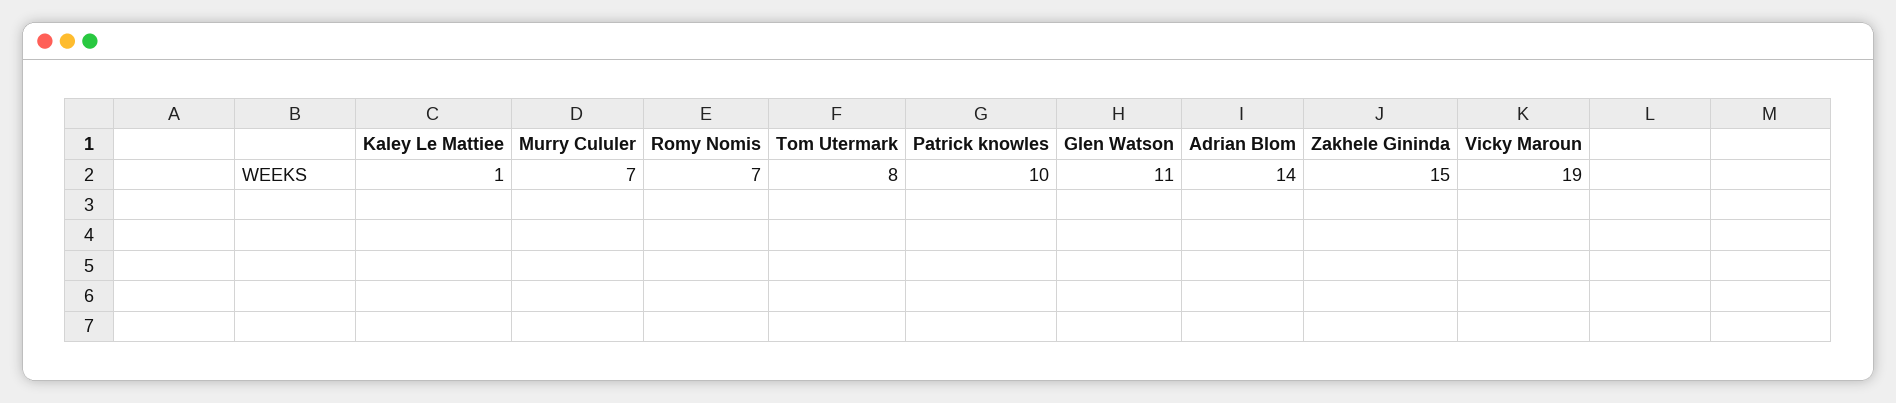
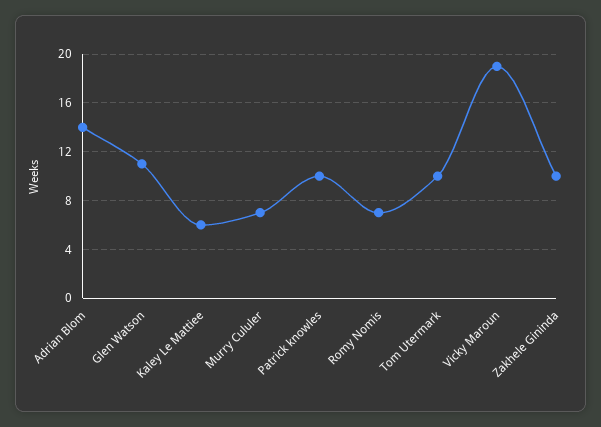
Kaley Le Mattiee: 1 -> 6
Tom Utermark: 8 -> 10
Zakhele Gininda: 15 -> 10

